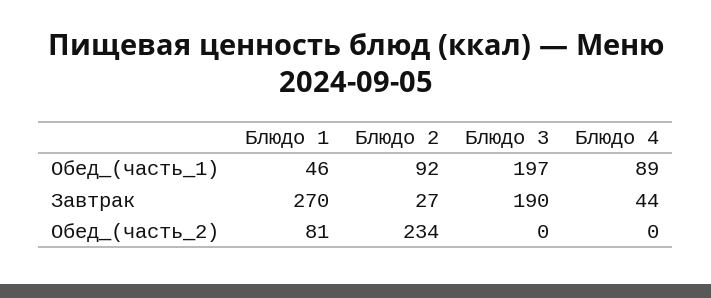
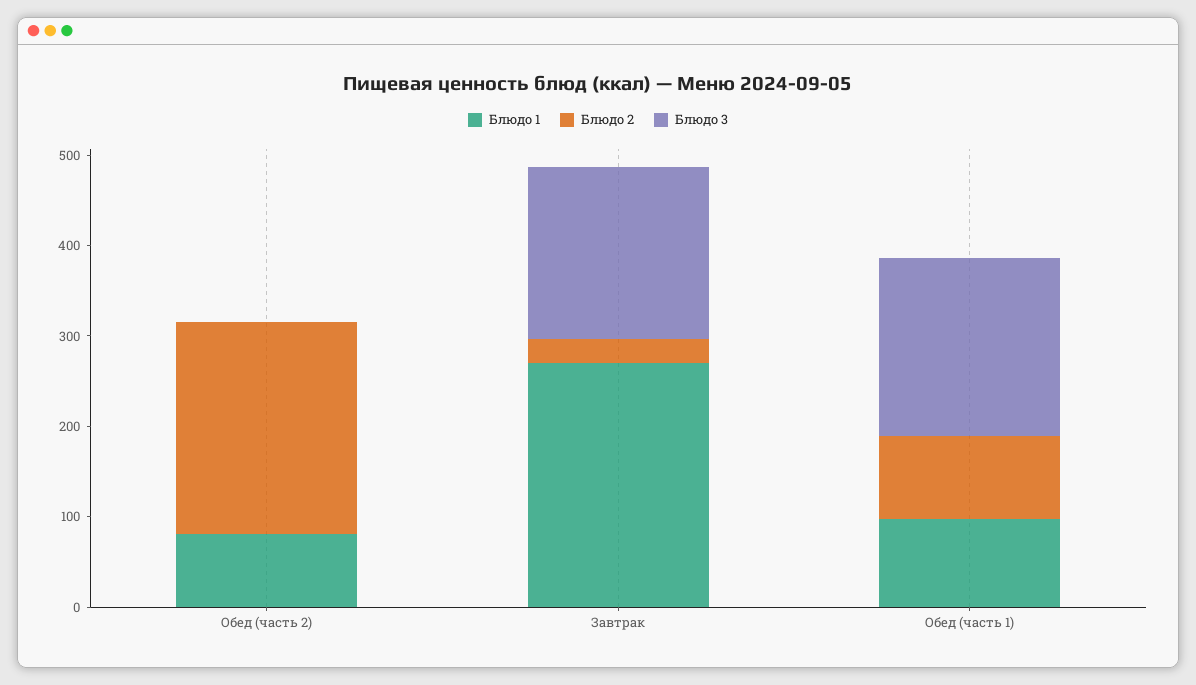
Блюдо 1, Обед_(часть_1): 46 -> 100
Блюдо 4, Обед_(часть_1): 89 -> none
Блюдо 4, Завтрак: 44 -> none
Блюдо 4, Обед_(часть_2): 0 -> none

